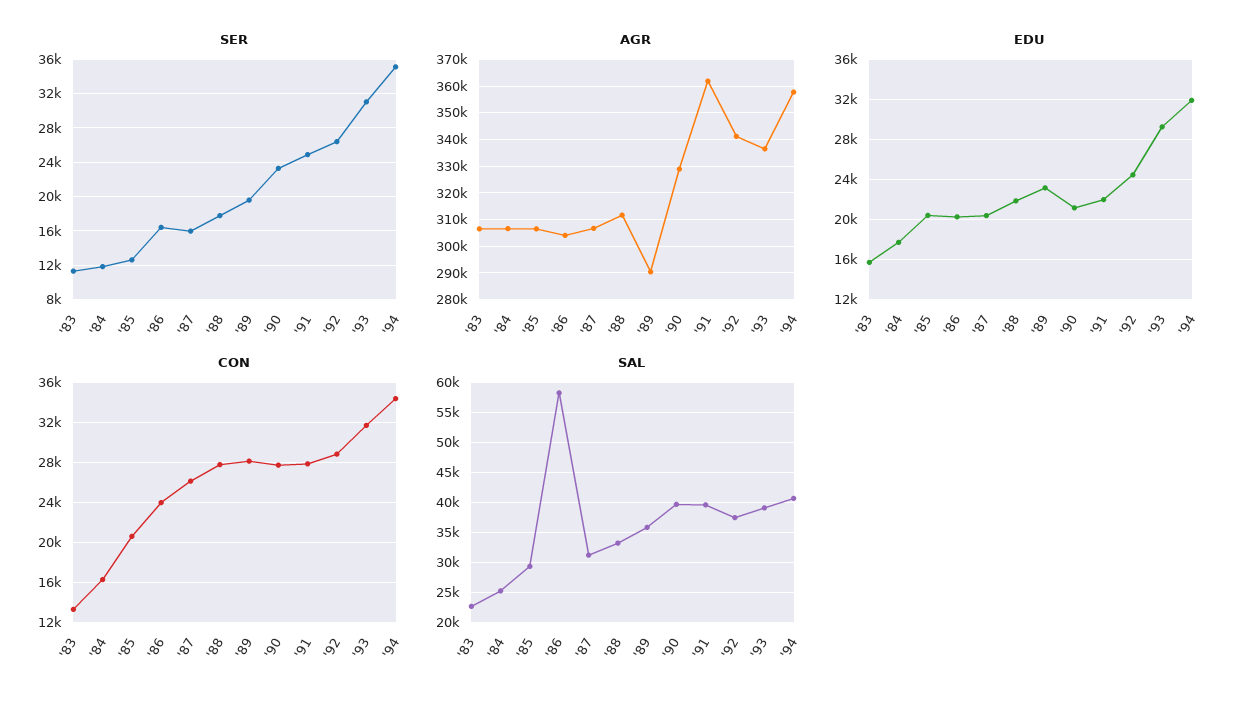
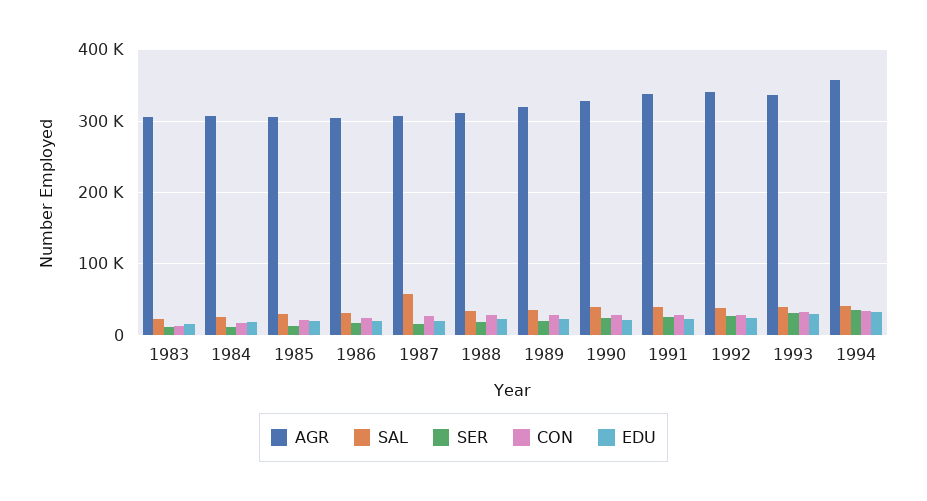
AGR, '89: 290000 -> 320000
AGR, '91: 362500 -> 340000
SAL, '86: 58000 -> 30000
SAL, '87: 31000 -> 60000

